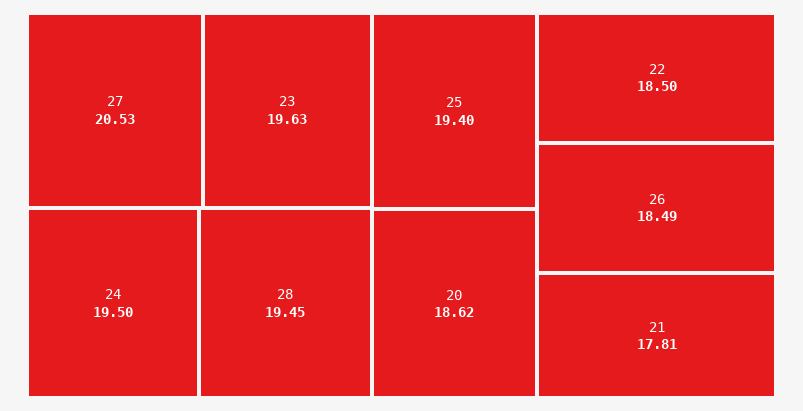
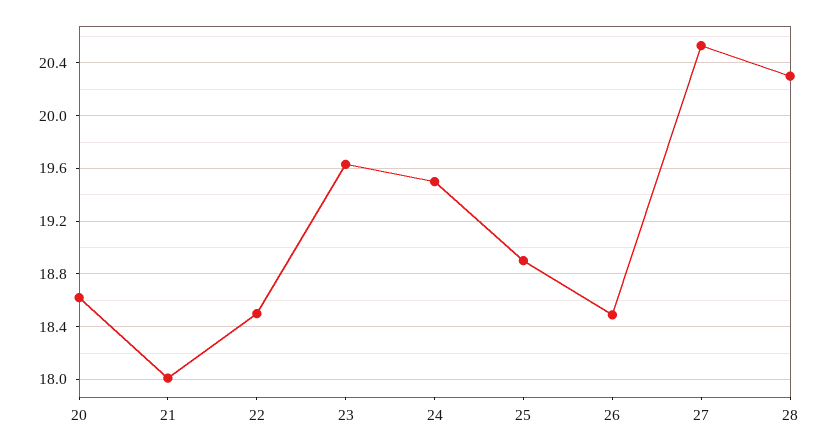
28: 19.45 -> 20.3
25: 19.4 -> 18.9
21: 17.81 -> 18

